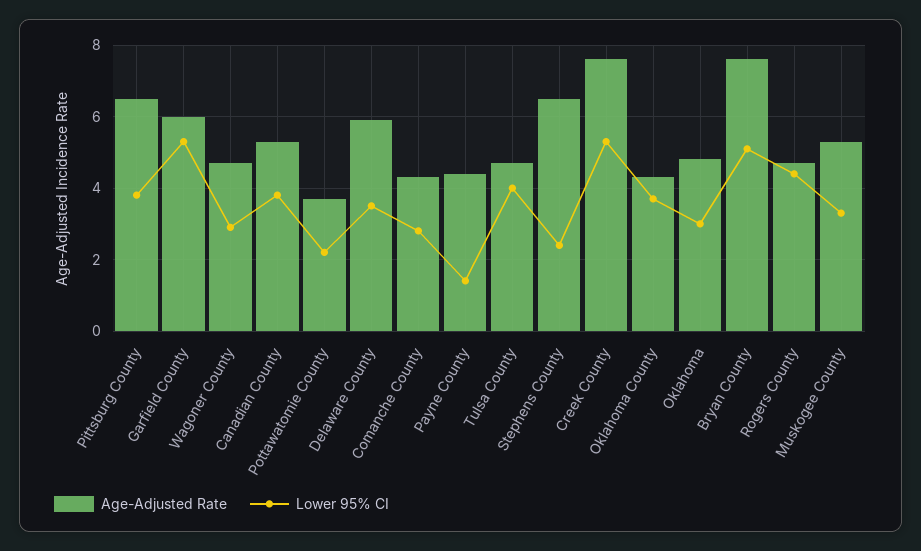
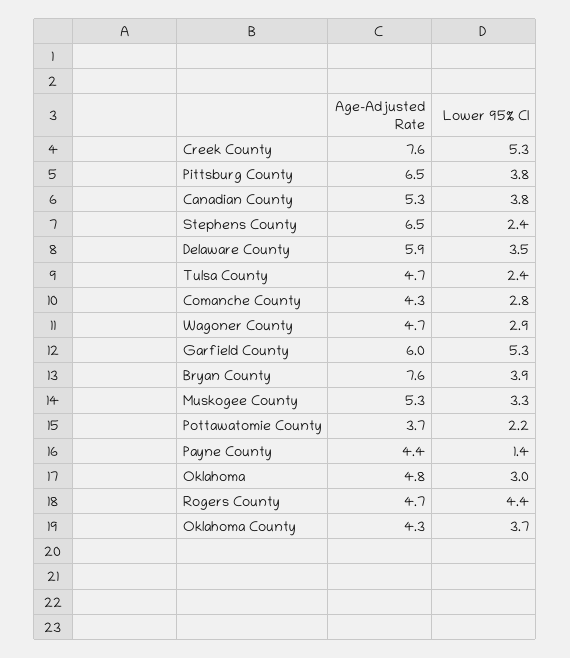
Lower 95% CI, Tulsa County: 4 -> 2.4
Lower 95% CI, Bryan County: 5 -> 3.9

